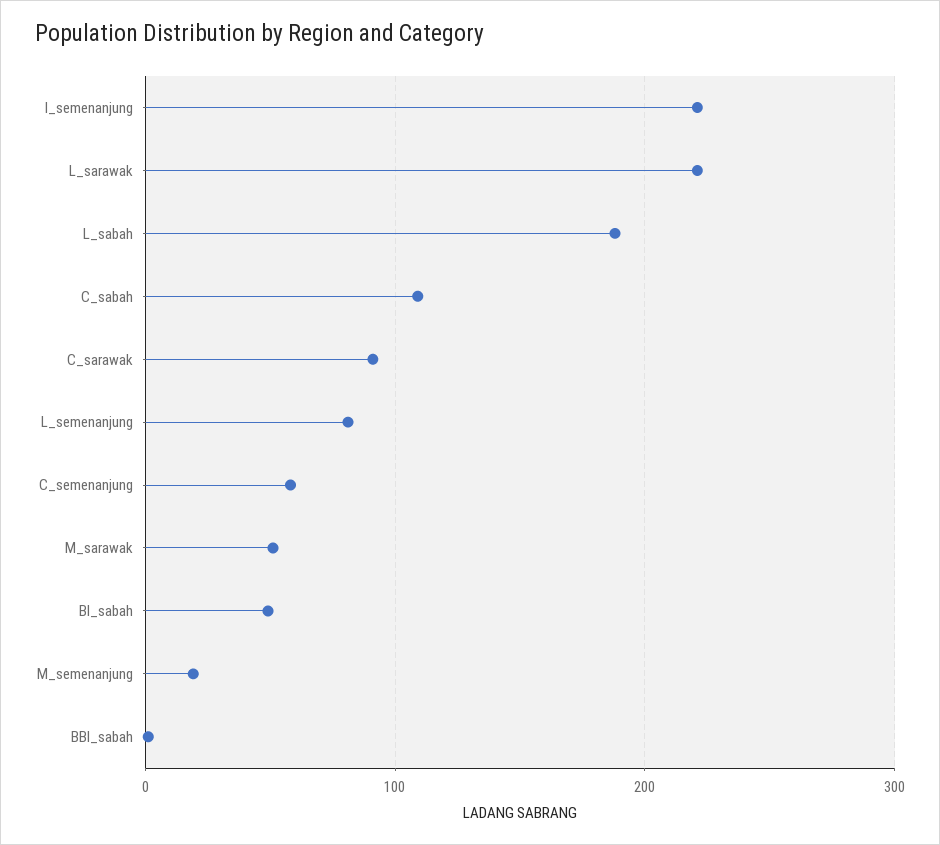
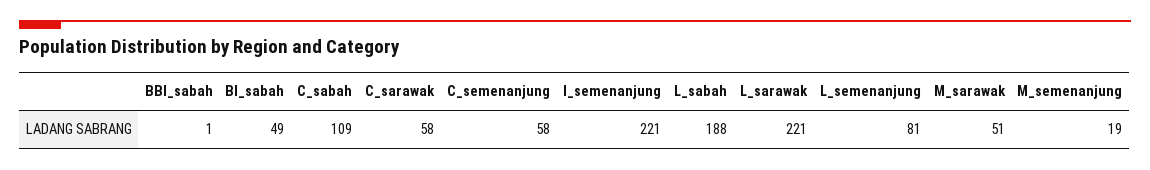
C_sarawak: 90 -> 58

